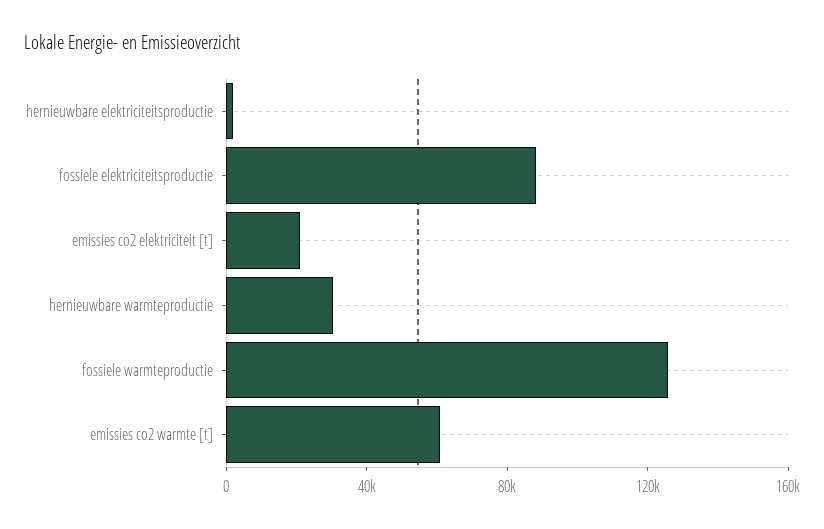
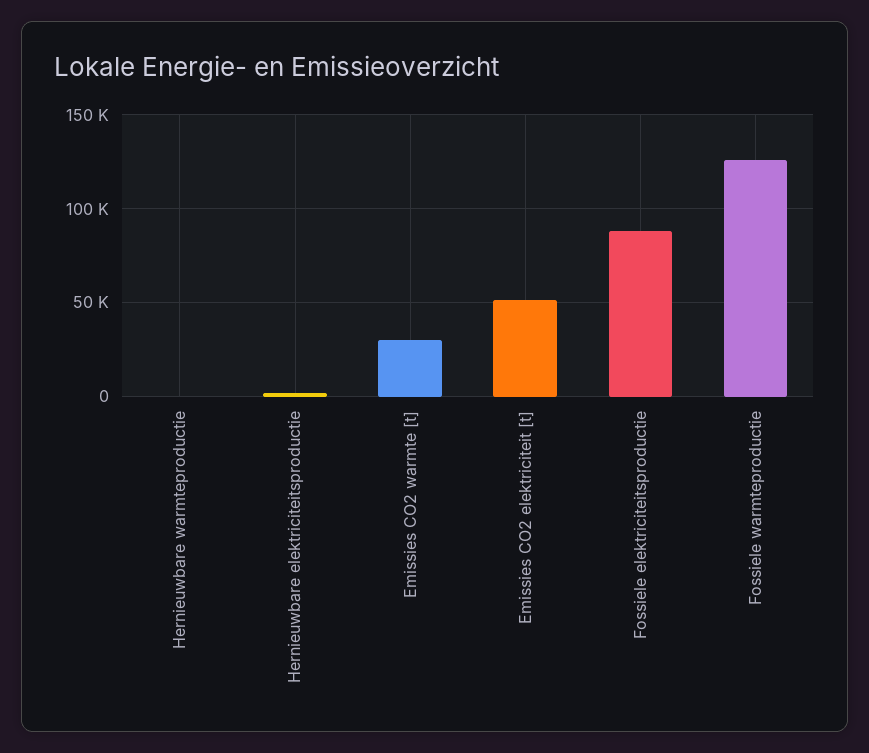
emissies co2 elektriciteit [t]: 20000 -> 50000
hernieuwbare warmteproductie: 30000 -> 0
emissies co2 warmte [t]: 60000 -> 30000

